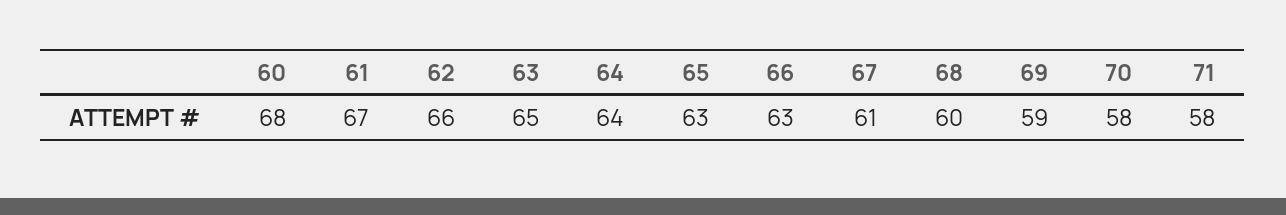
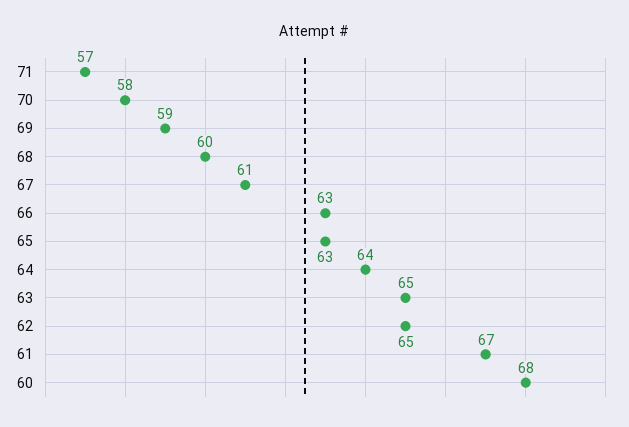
62: 66 -> 65
71: 58 -> 57

